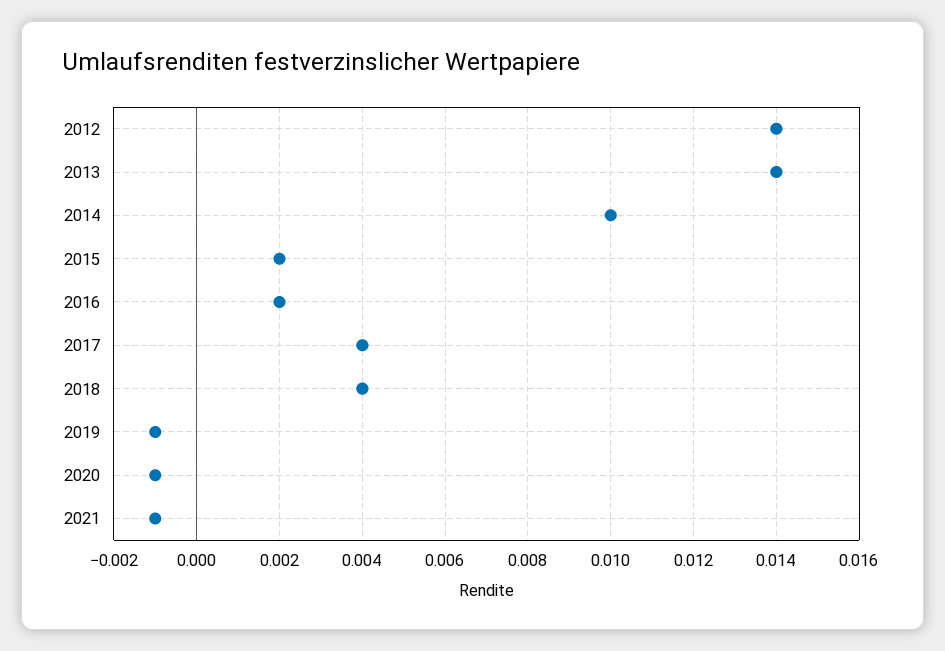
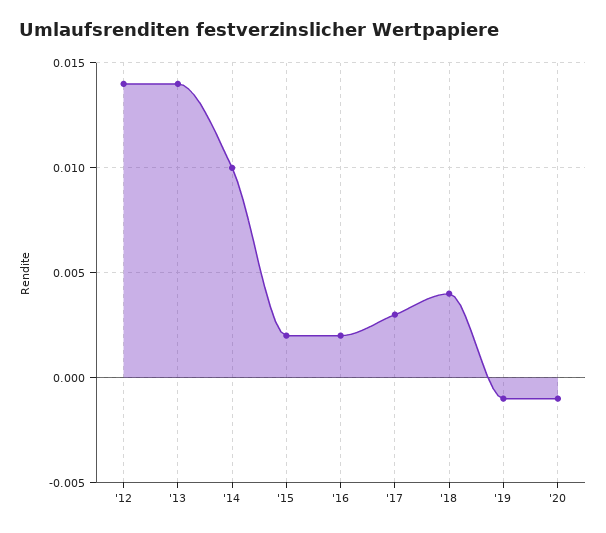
2017: 0.004 -> 0.003
2021: -0.001 -> none

